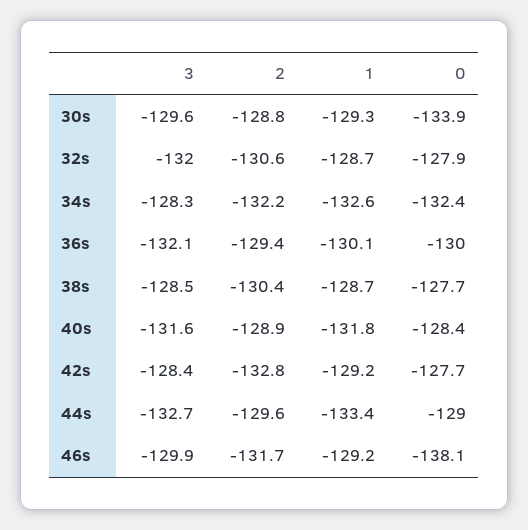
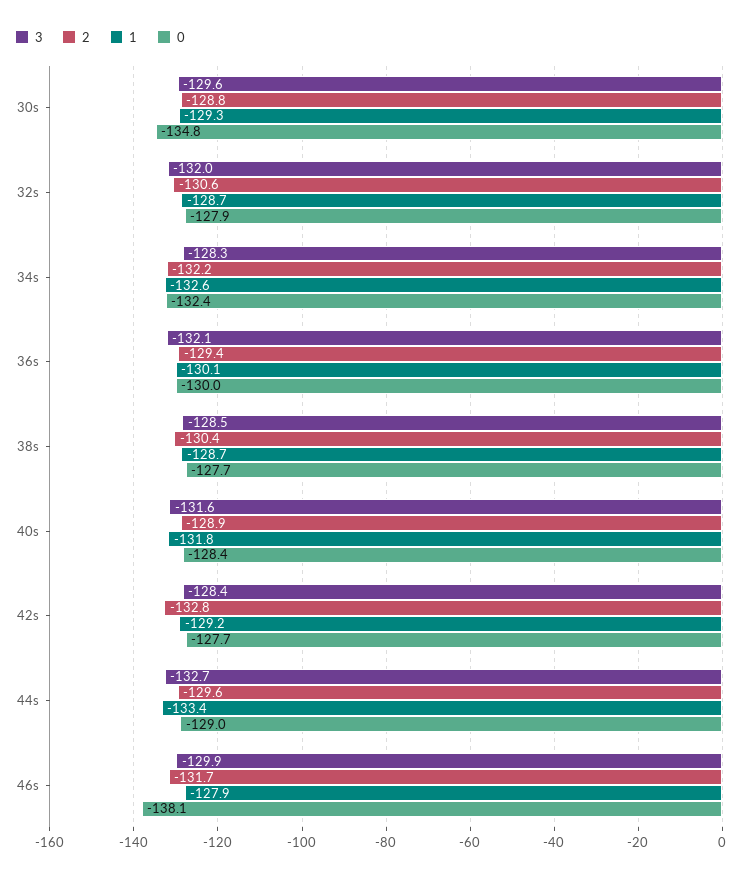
0, 30s: -133.9 -> -134.8
1, 46s: -129.2 -> -127.9

